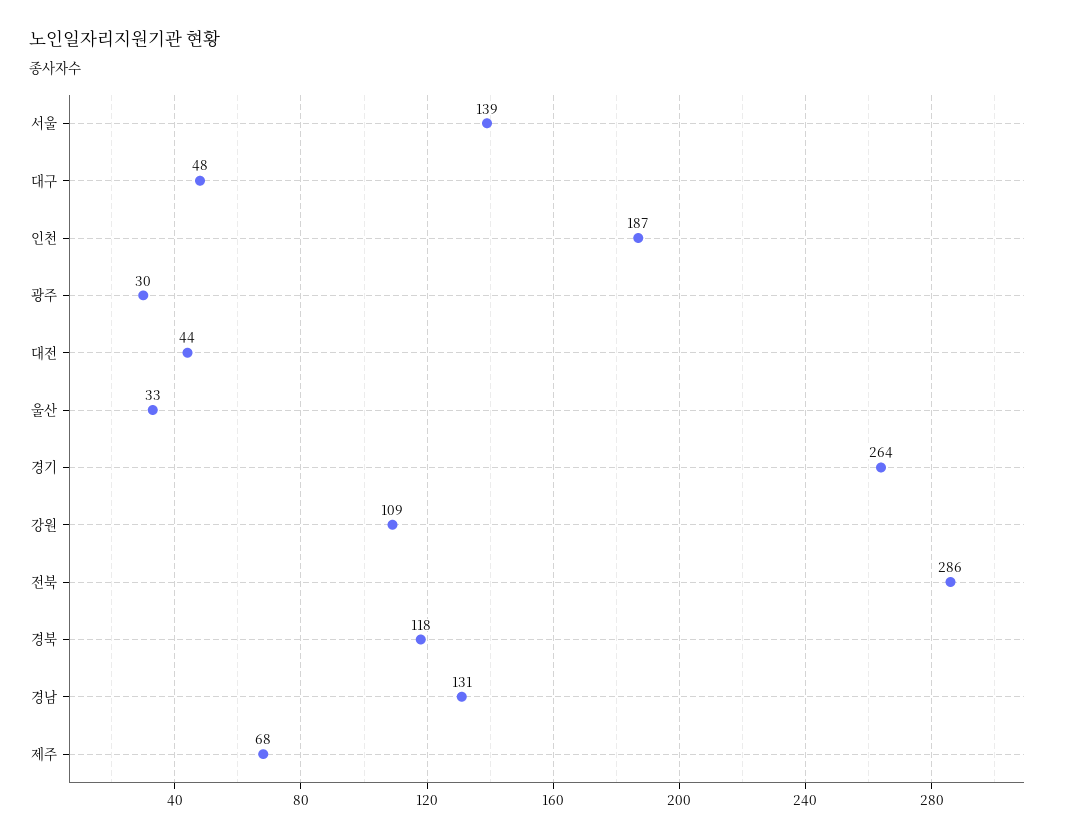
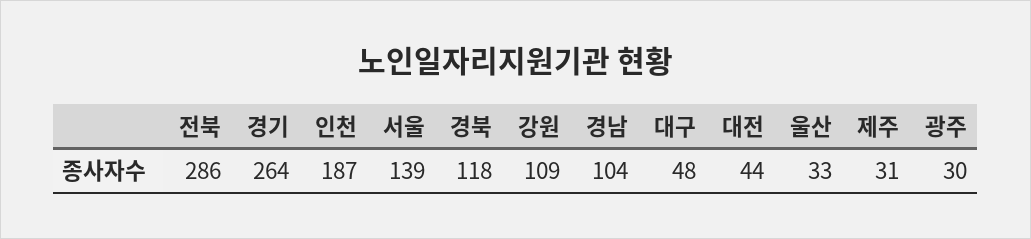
경남: 131 -> 104
제주: 68 -> 31

